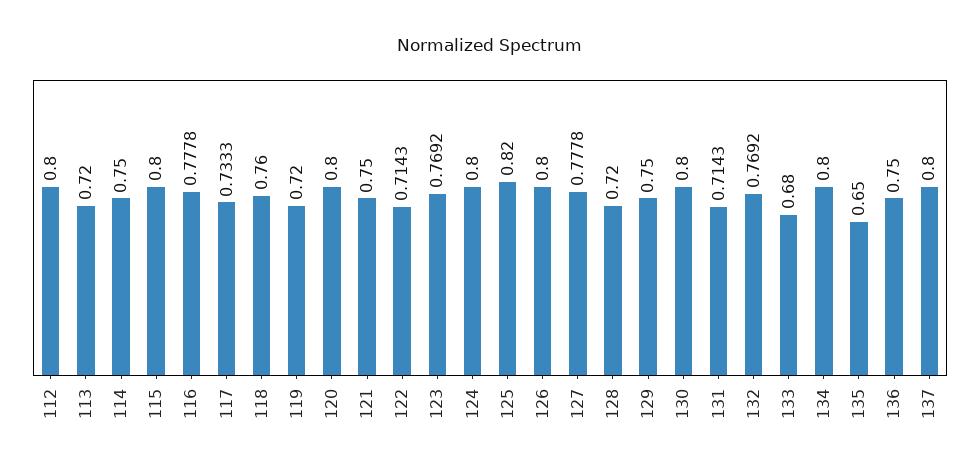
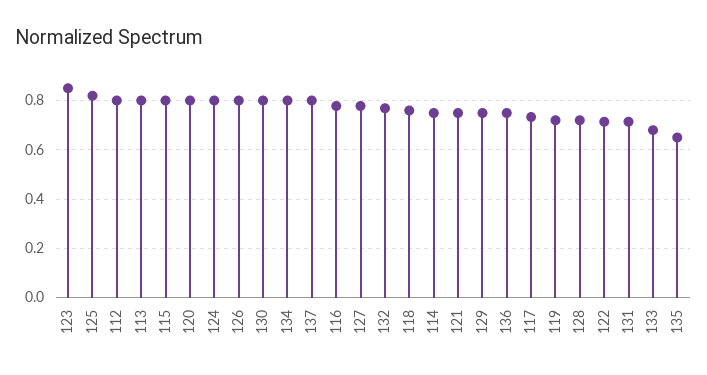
113: 0.72 -> 0.8
123: 0.7692 -> 0.85

